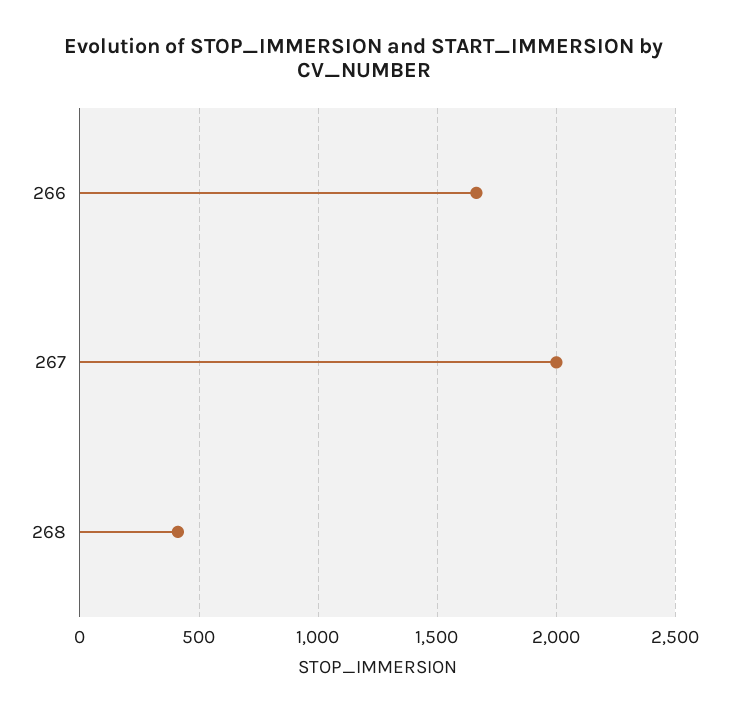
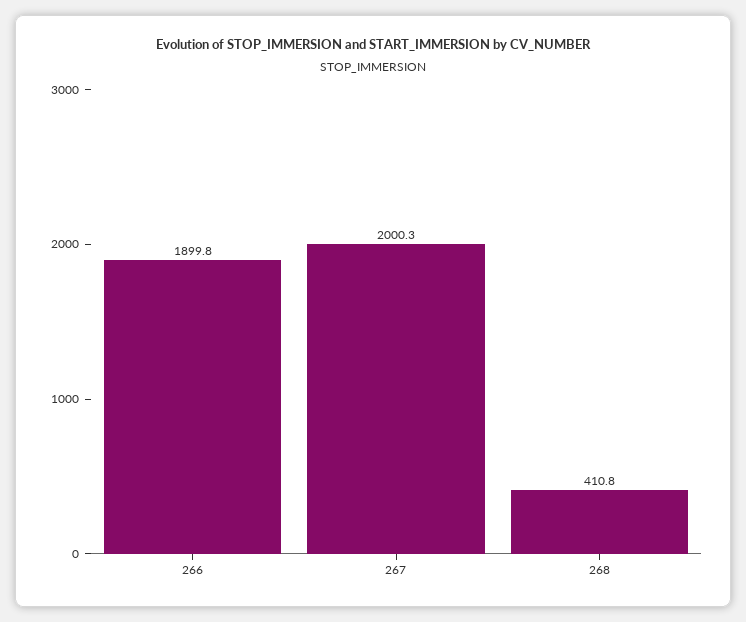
266: 1650 -> 1899.8

